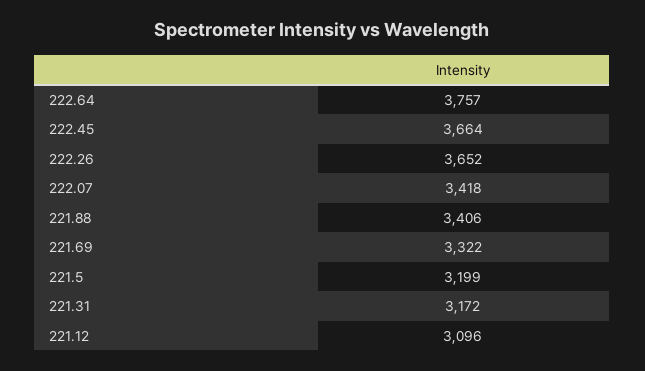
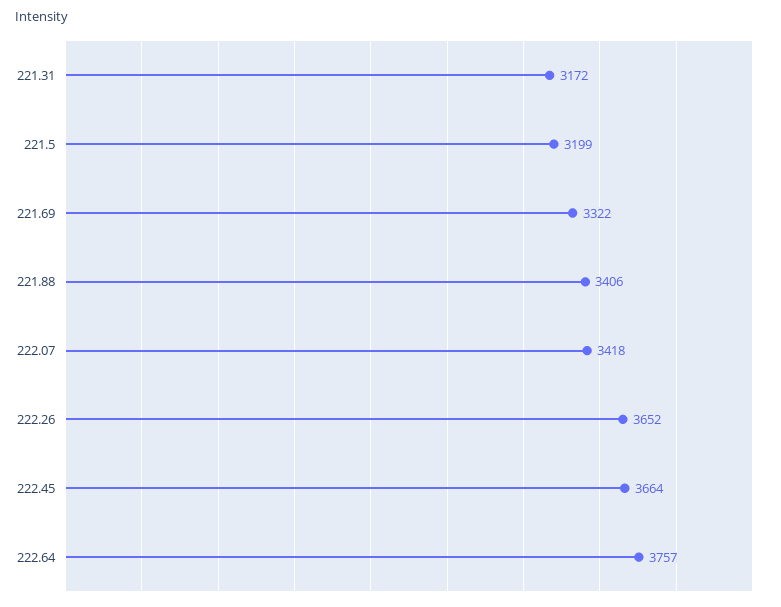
221.12: 3096 -> none

